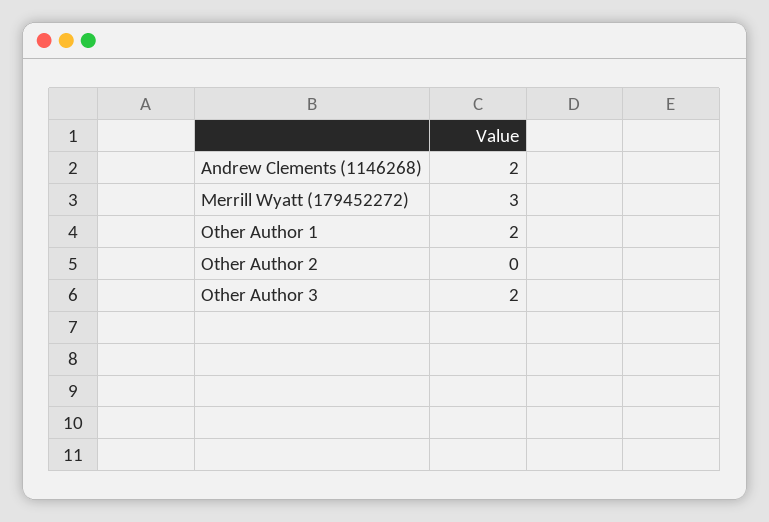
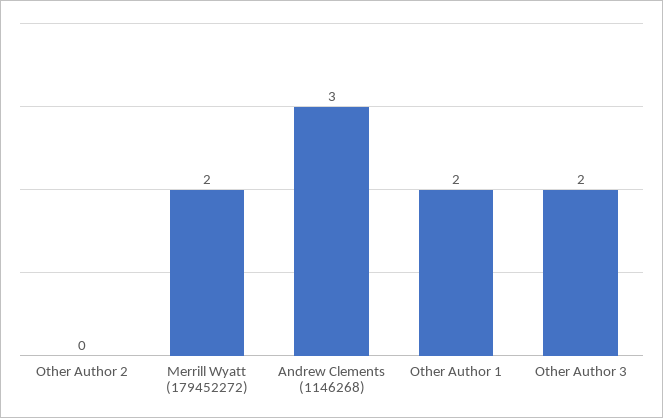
Andrew Clements (1146268): 2 -> 3
Merrill Wyatt (179452272): 3 -> 2

